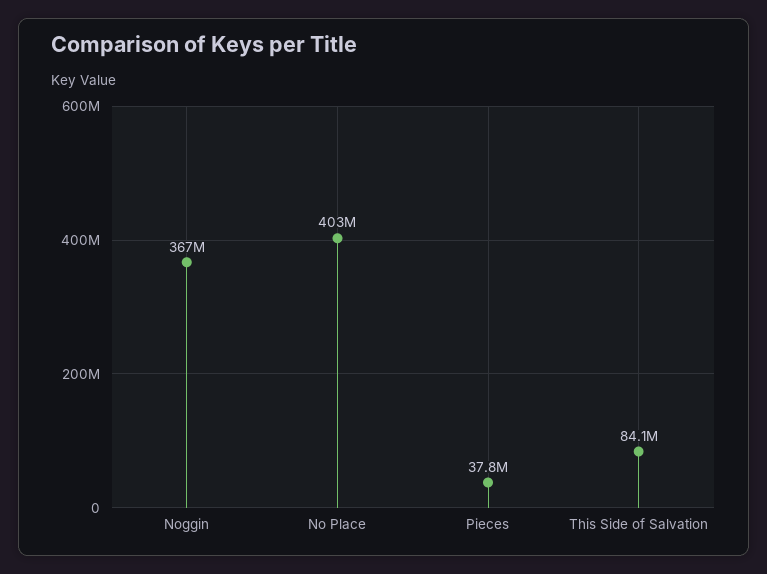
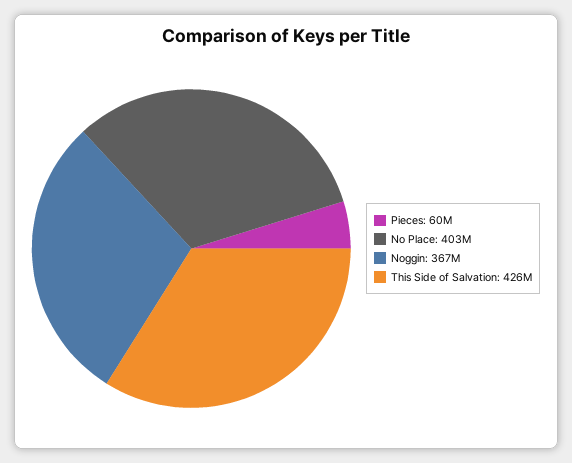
Pieces: 37800000 -> 60000000
This Side of Salvation: 84100000 -> 426000000

